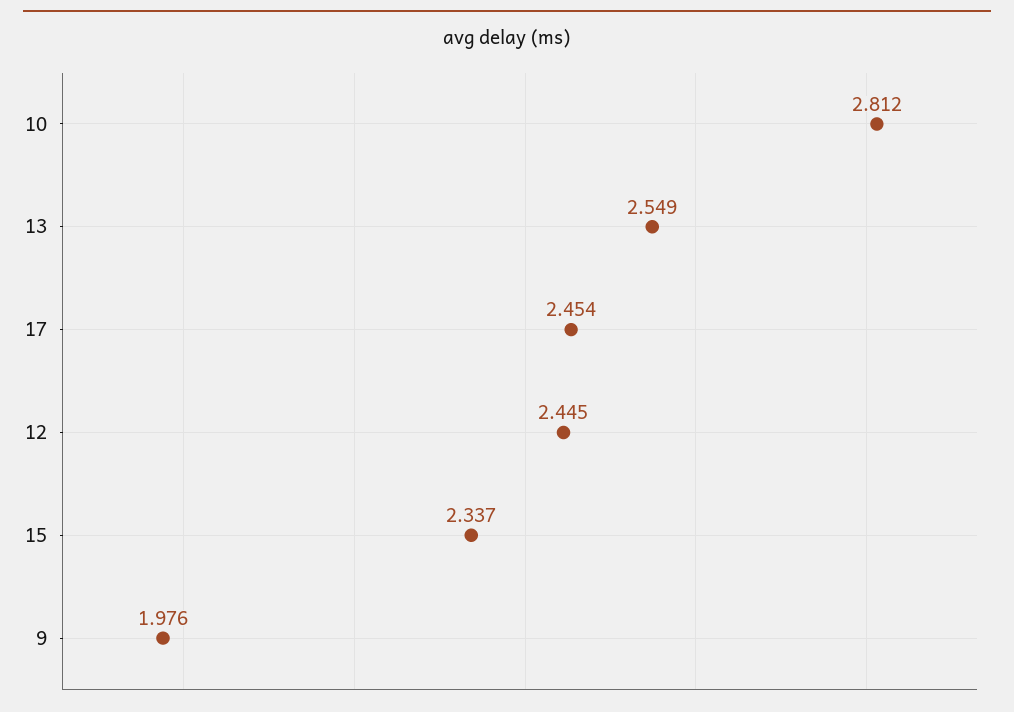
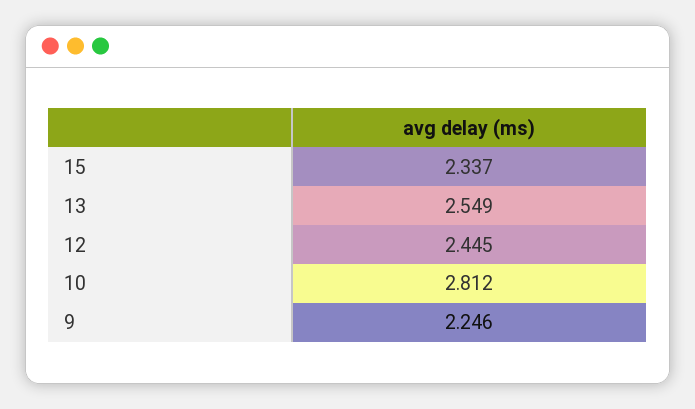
17: 2.454 -> none
9: 1.976 -> 2.246

